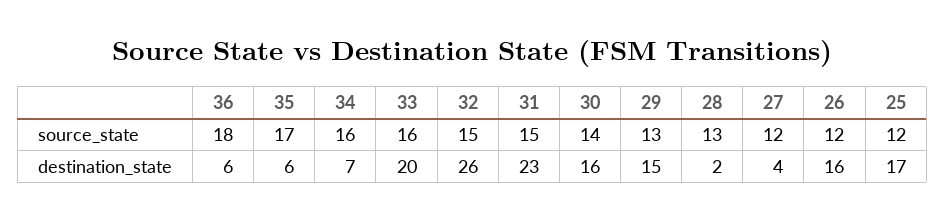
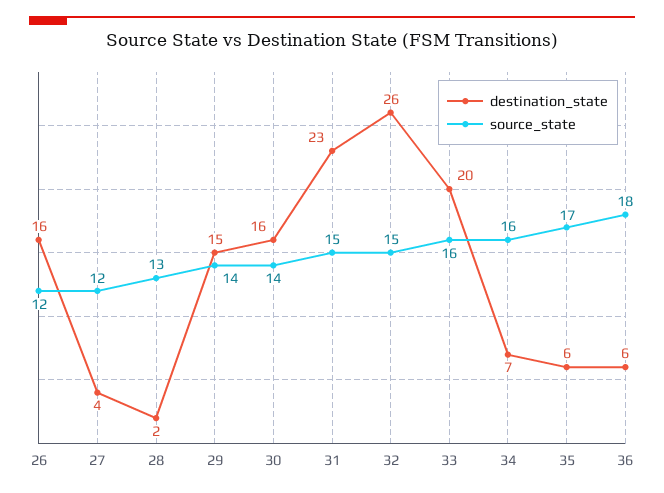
source_state, 29: 13 -> 14
source_state, 25: 12 -> none
destination_state, 25: 17 -> none

